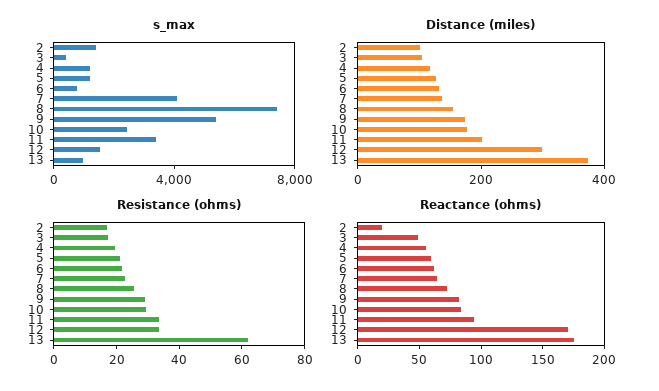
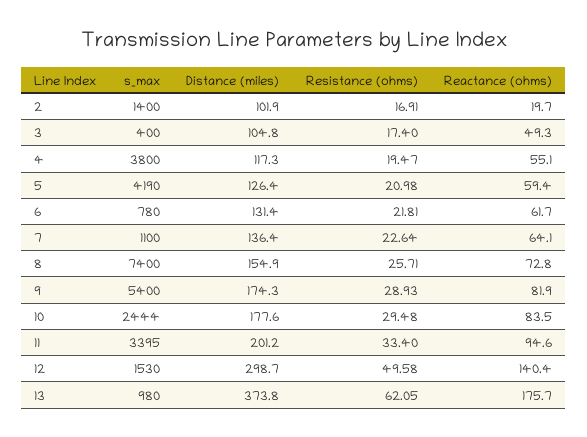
s_max, 4: 1000 -> 3800
s_max, 5: 1000 -> 4190
s_max, 7: 4000 -> 1100
Resistance (ohms), 12: 35 -> 49.58
Reactance (ohms), 12: 170 -> 140.4

